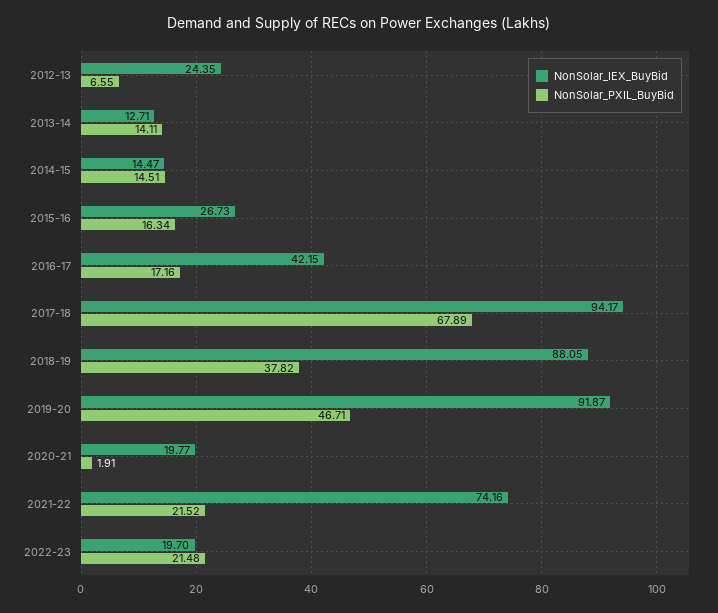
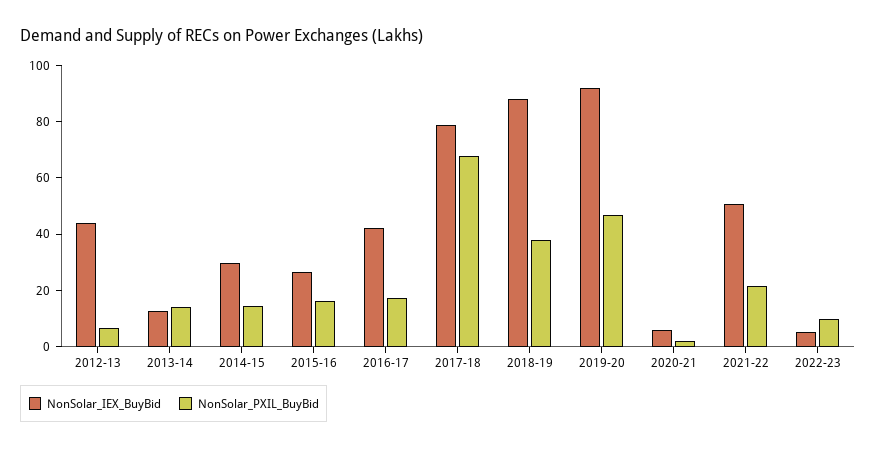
NonSolar_IEX_BuyBid, 2012-13: 24.35 -> 45
NonSolar_IEX_BuyBid, 2014-15: 14.47 -> 30
NonSolar_IEX_BuyBid, 2017-18: 94.17 -> 80
NonSolar_IEX_BuyBid, 2020-21: 19.77 -> 5
NonSolar_IEX_BuyBid, 2021-22: 74.16 -> 50
NonSolar_IEX_BuyBid, 2022-23: 19.7 -> 5
NonSolar_PXIL_BuyBid, 2022-23: 21.48 -> 10

